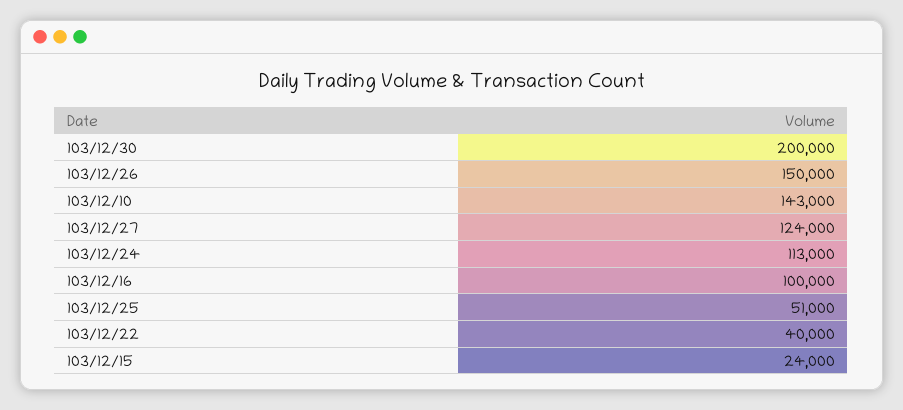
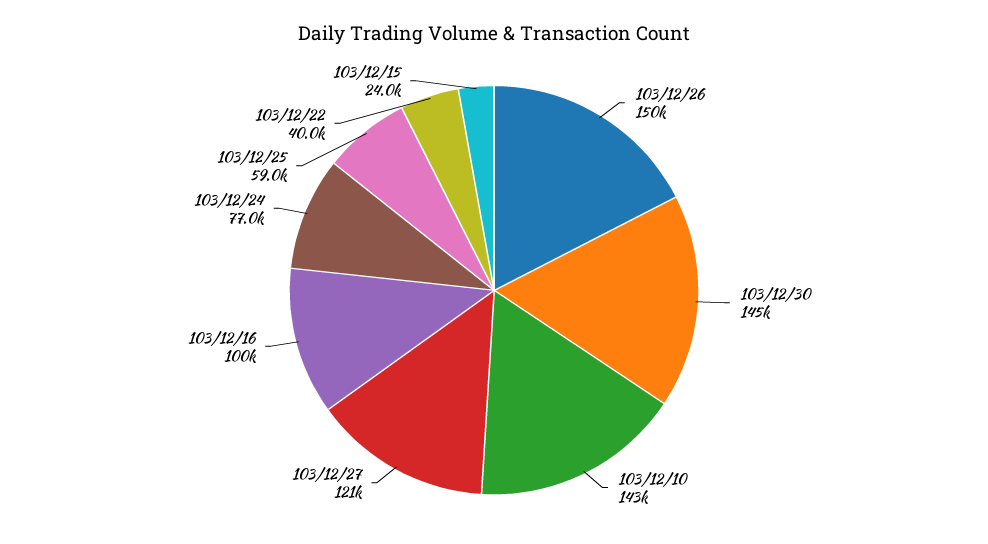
103/12/30: 200000 -> 145000
103/12/27: 124000 -> 121000
103/12/24: 113000 -> 77000
103/12/25: 51000 -> 59000

